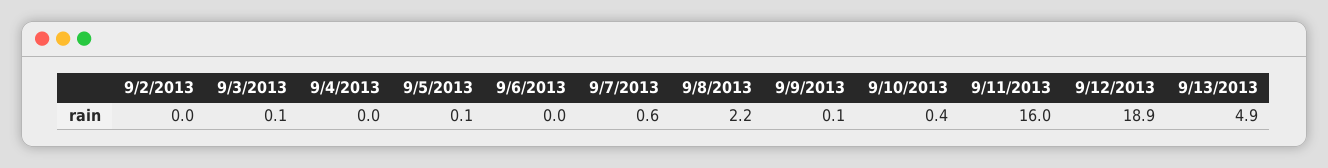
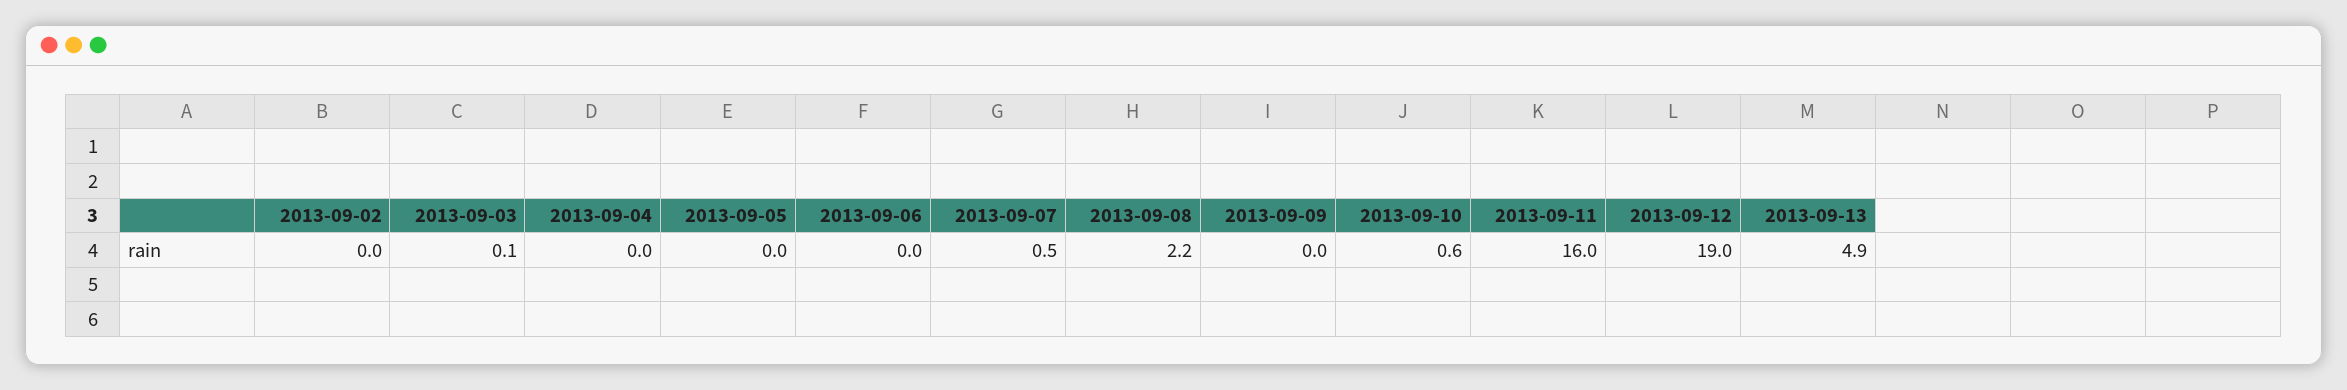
9/5/2013: 0.1 -> 0
9/7/2013: 0.6 -> 0.5
9/9/2013: 0.1 -> 0
9/10/2013: 0.4 -> 0.6
9/12/2013: 18.9 -> 19

